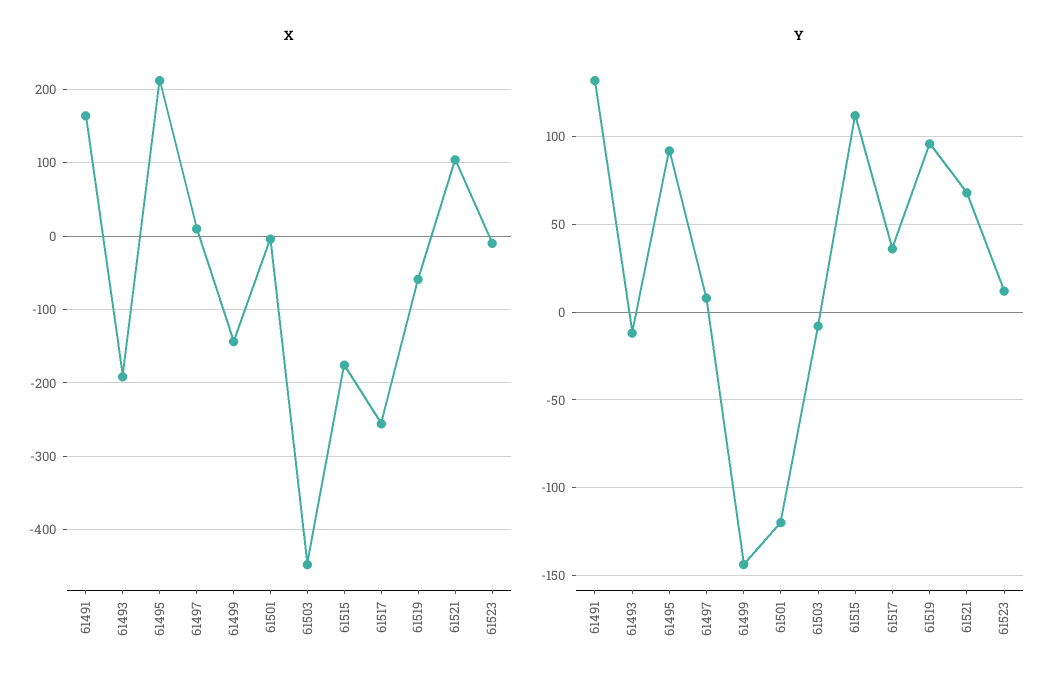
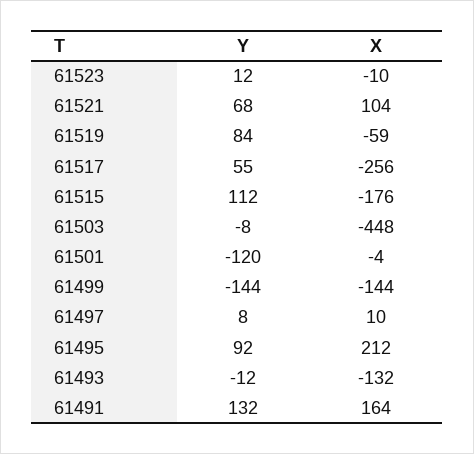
X, 61493: -190 -> -132
Y, 61517: 35 -> 55
Y, 61519: 95 -> 84

